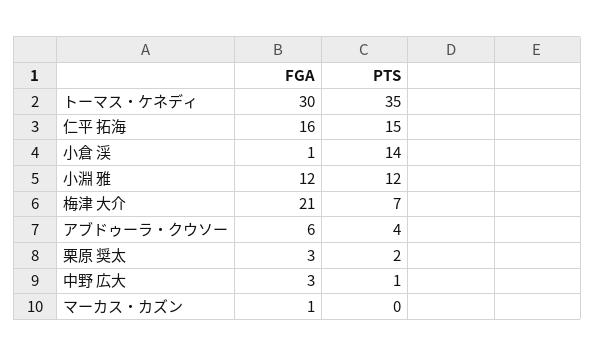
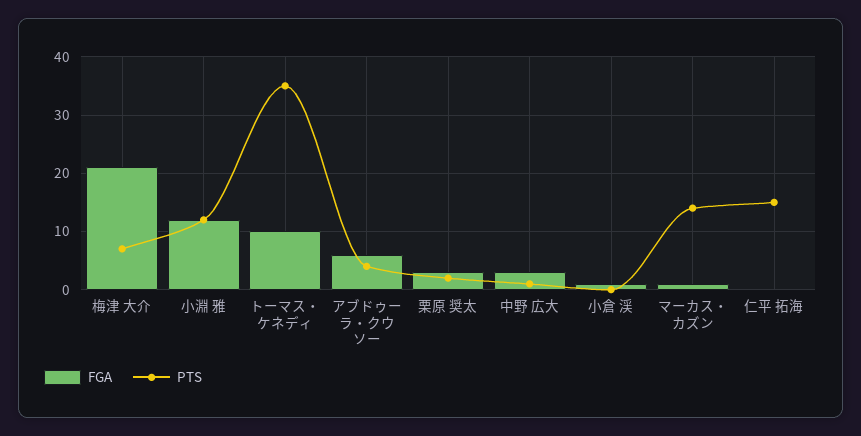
FGA, トーマス・ケネディ: 30 -> 10
FGA, 仁平 拓海: 16 -> 0
PTS, 小倉 渓: 14 -> 0
PTS, マーカス・カズン: 0 -> 15

